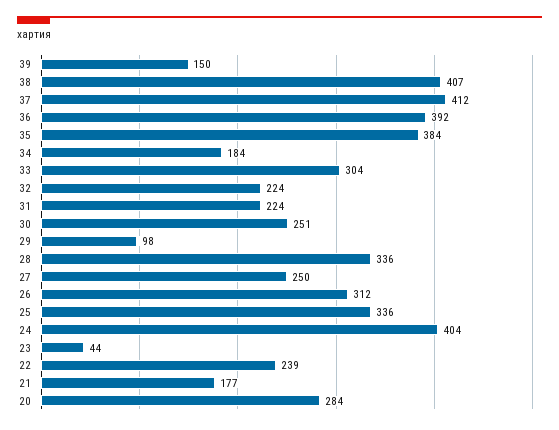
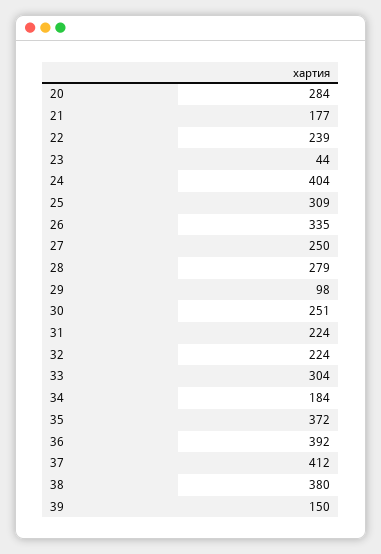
38: 407 -> 380
35: 384 -> 372
28: 336 -> 279
26: 312 -> 335
25: 336 -> 309

